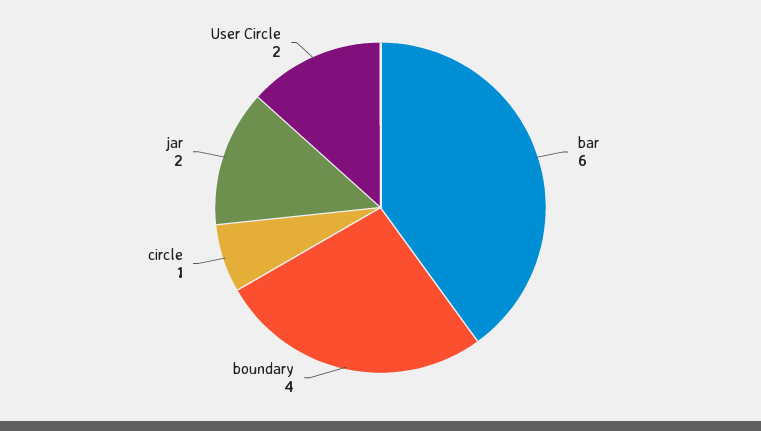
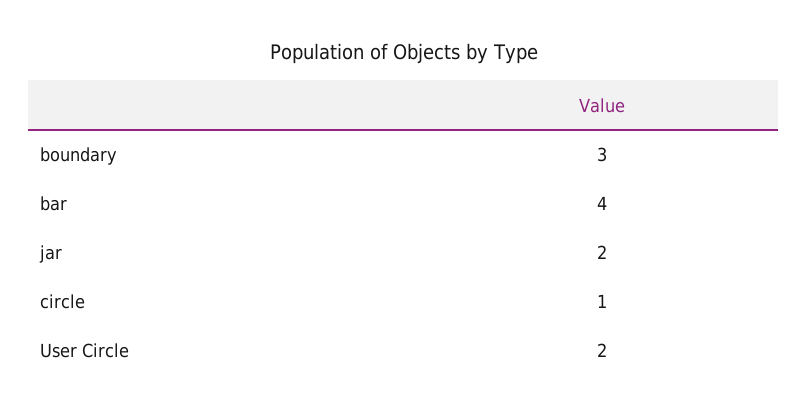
bar: 6 -> 4
boundary: 4 -> 3

